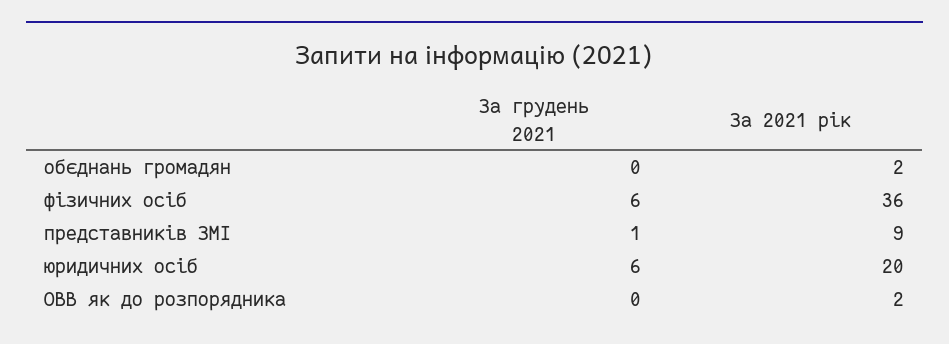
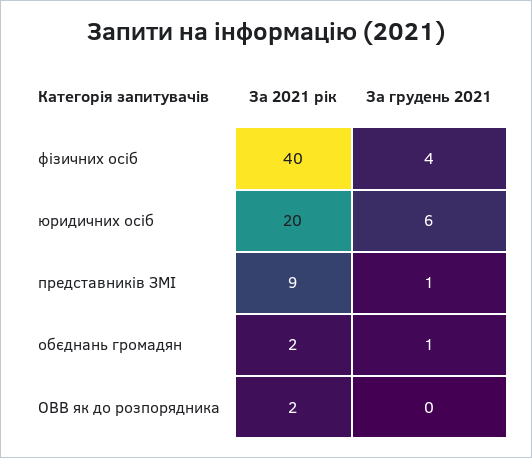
За грудень 2021, обєднань громадян: 0 -> 1
За грудень 2021, фізичних осіб: 6 -> 4
За 2021 рік, фізичних осіб: 36 -> 40

